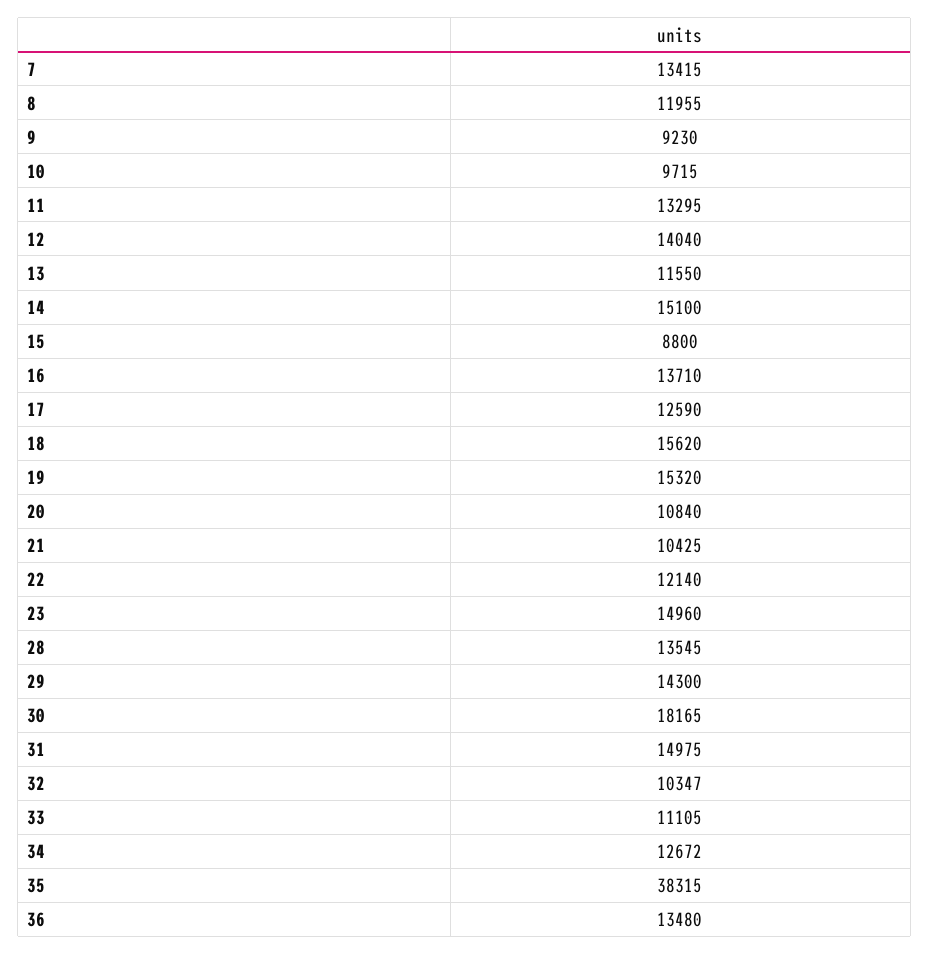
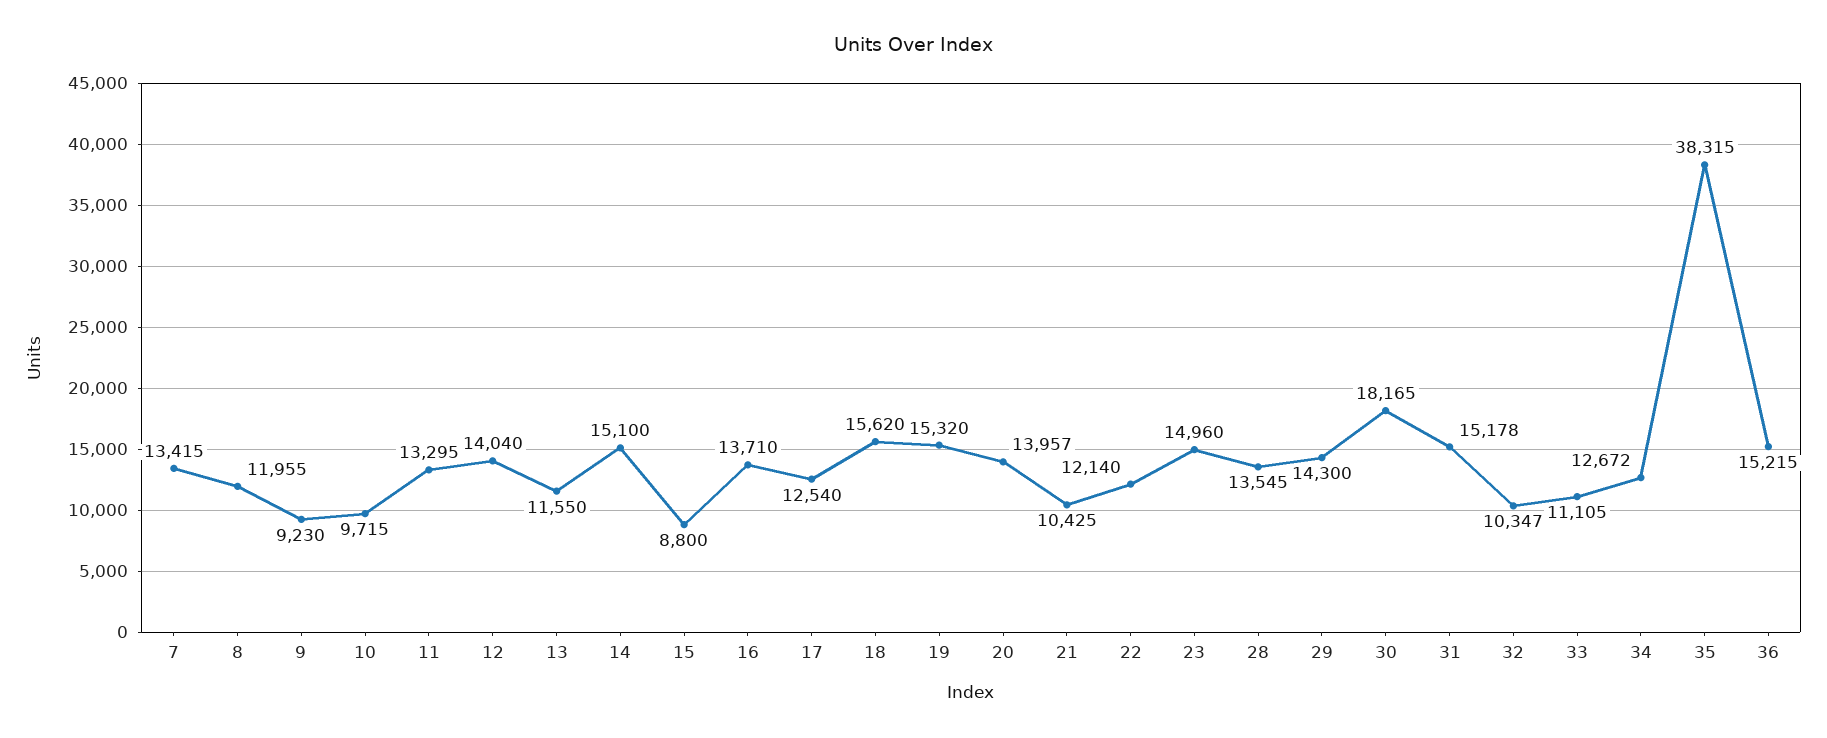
17: 12590 -> 12540
20: 10840 -> 13957
31: 14975 -> 15178
36: 13480 -> 15215

